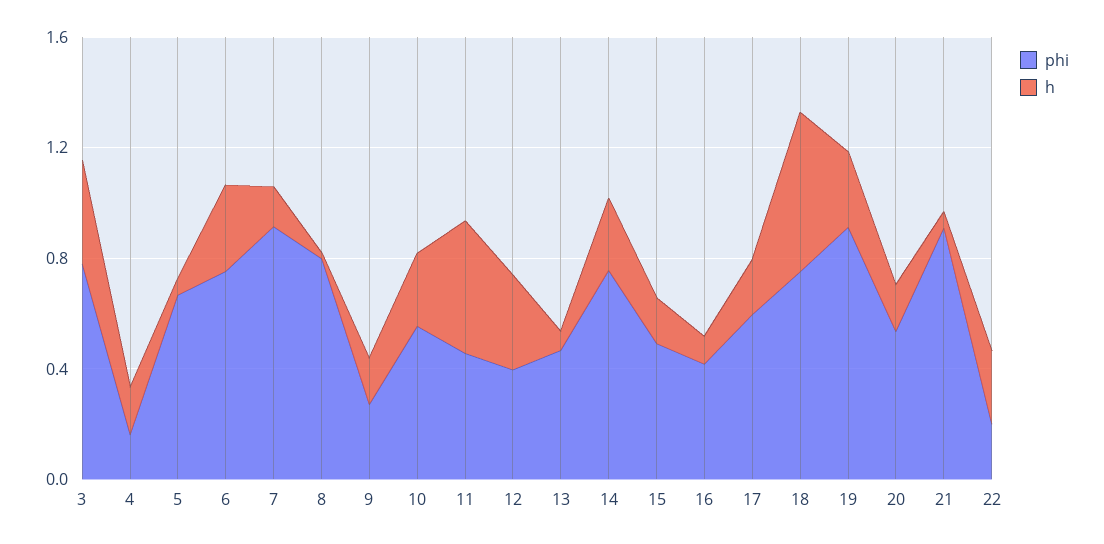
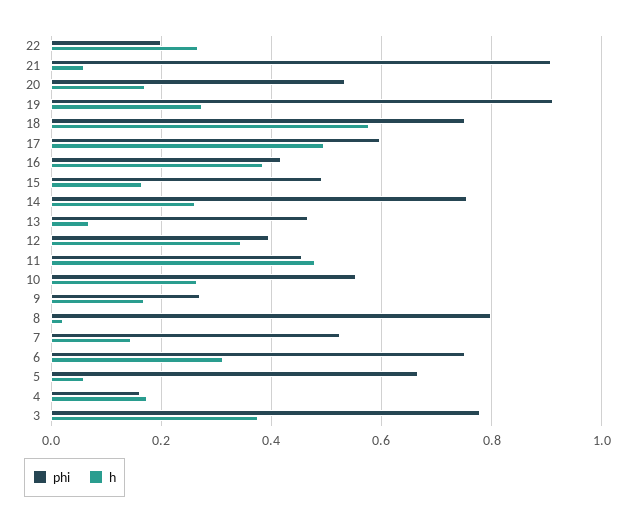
phi, 7: 0.9 -> 0.52
h, 16: 0.1 -> 0.38
h, 17: 0.2 -> 0.5

